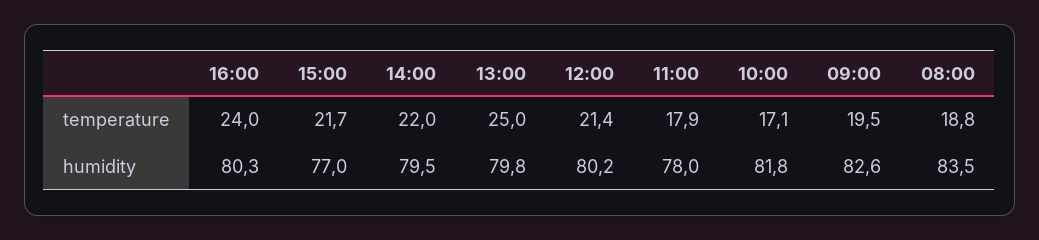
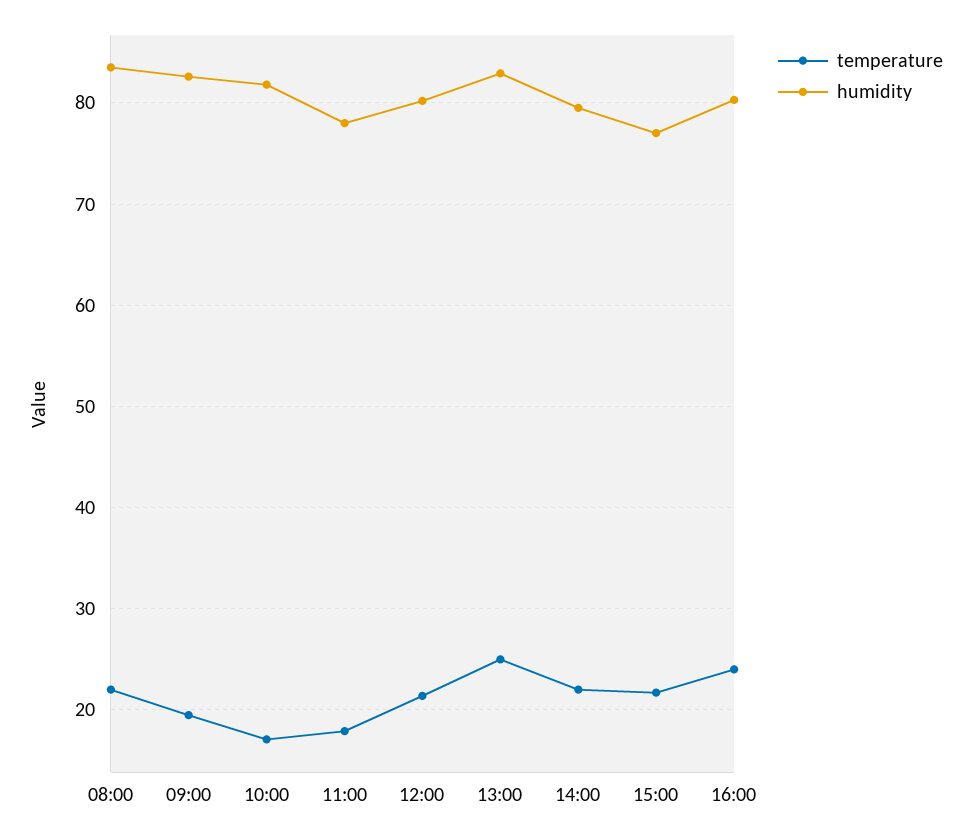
temperature, 08:00: 18.8 -> 22
humidity, 13:00: 79.8 -> 83

